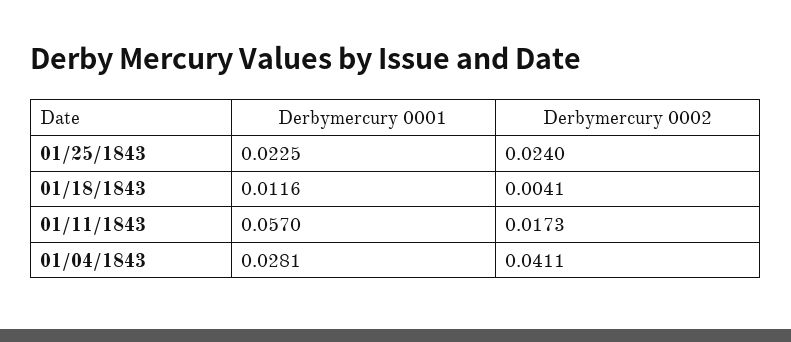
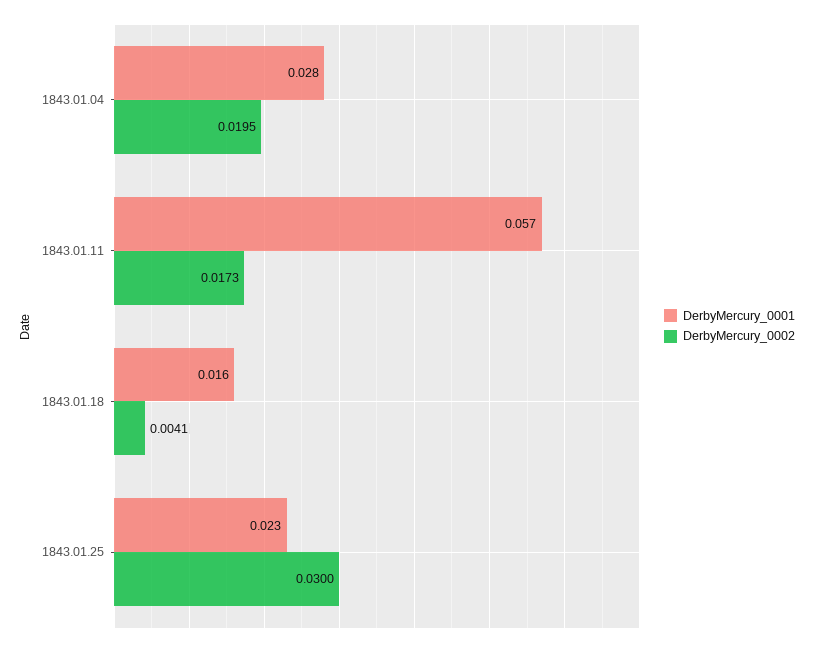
Derbymercury 0002, 01/25/1843: 0.024 -> 0.03
Derbymercury 0001, 01/18/1843: 0.0116 -> 0.016
Derbymercury 0002, 01/04/1843: 0.0411 -> 0.0195

